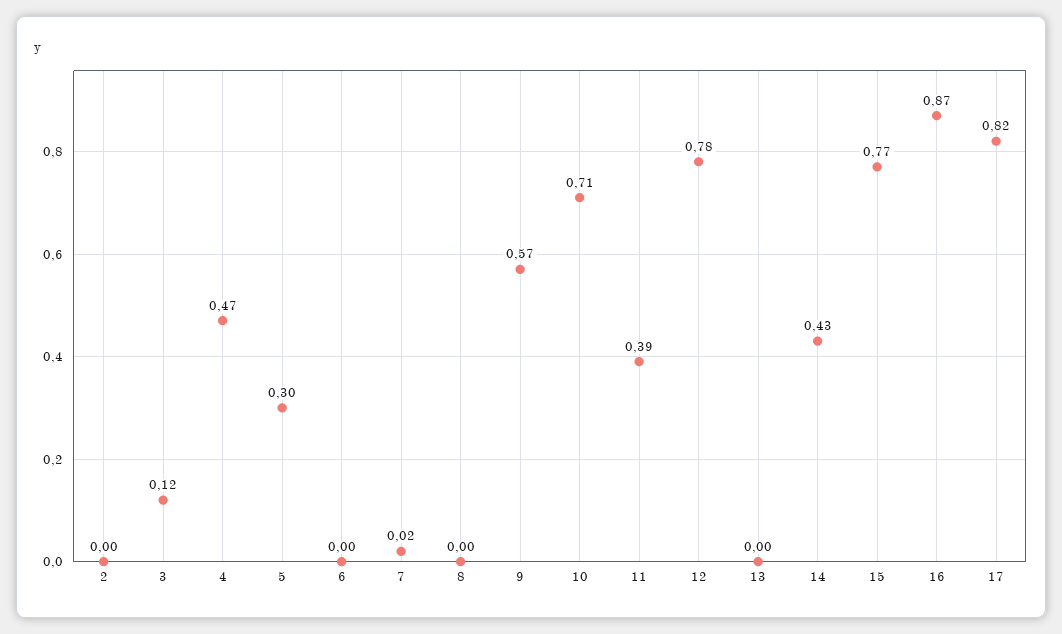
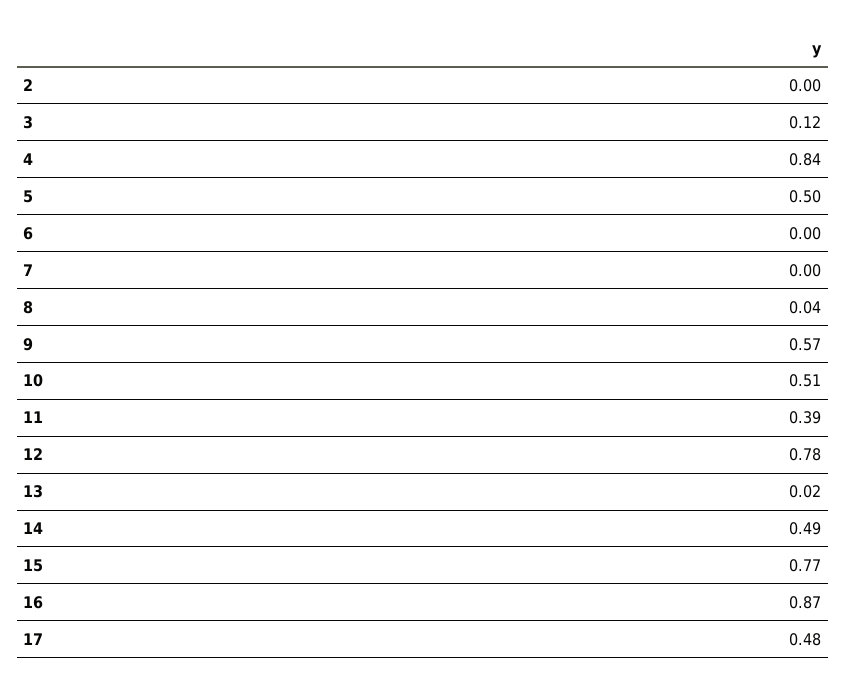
4: 0.47 -> 0.84
5: 0.3 -> 0.5
7: 0.02 -> 0
8: 0 -> 0.04
10: 0.71 -> 0.51
13: 0 -> 0.02
14: 0.43 -> 0.49
17: 0.82 -> 0.48

